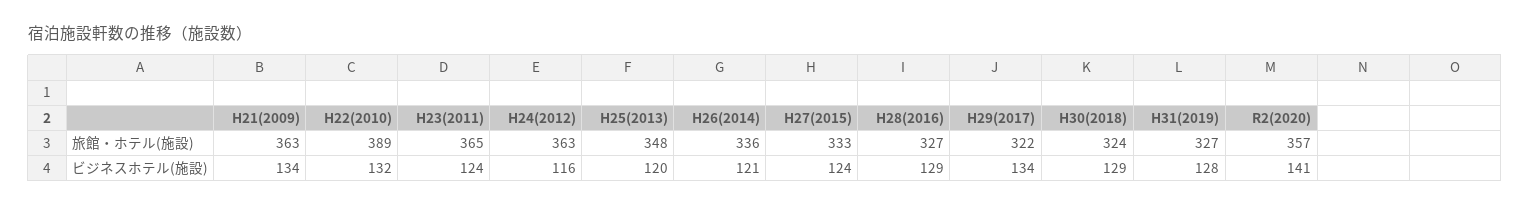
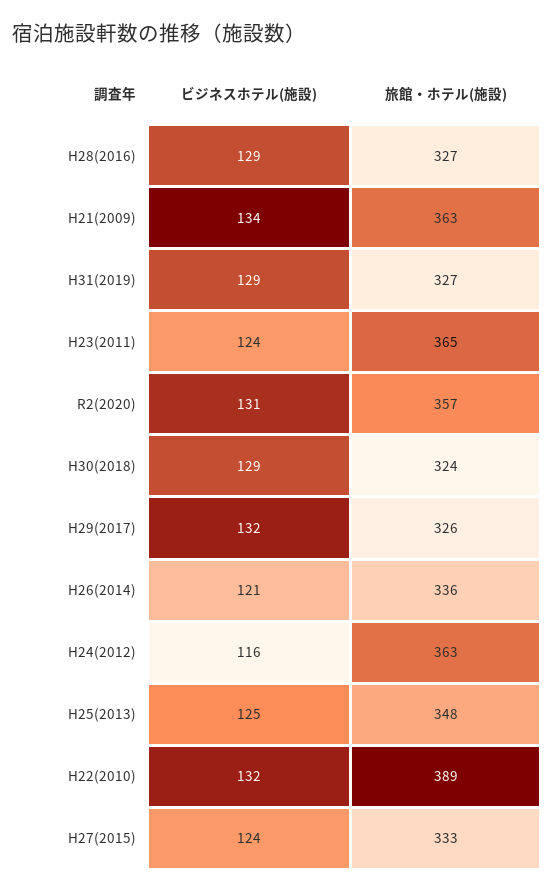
H29(2017), 旅館・ホテル(施設): 322 -> 326
H25(2013), ビジネスホテル(施設): 120 -> 125
H29(2017), ビジネスホテル(施設): 134 -> 132
H31(2019), ビジネスホテル(施設): 128 -> 129
R2(2020), ビジネスホテル(施設): 141 -> 131

